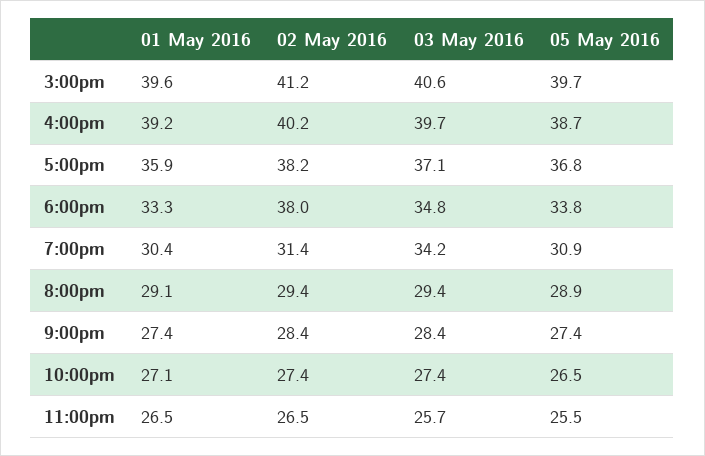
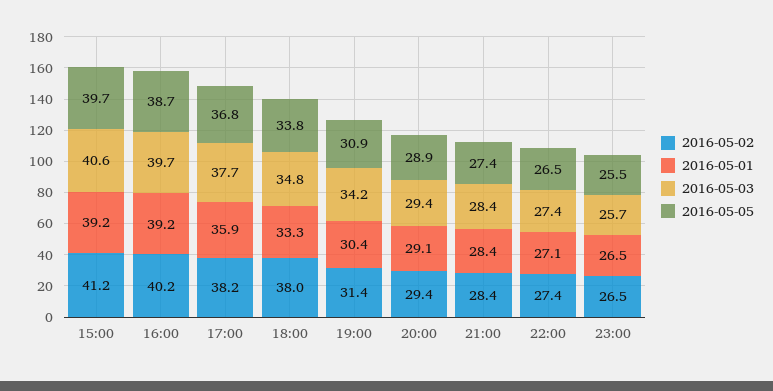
01 May 2016, 3:00pm: 39.6 -> 39.2
03 May 2016, 5:00pm: 37.1 -> 37.7
01 May 2016, 9:00pm: 27.4 -> 28.4

